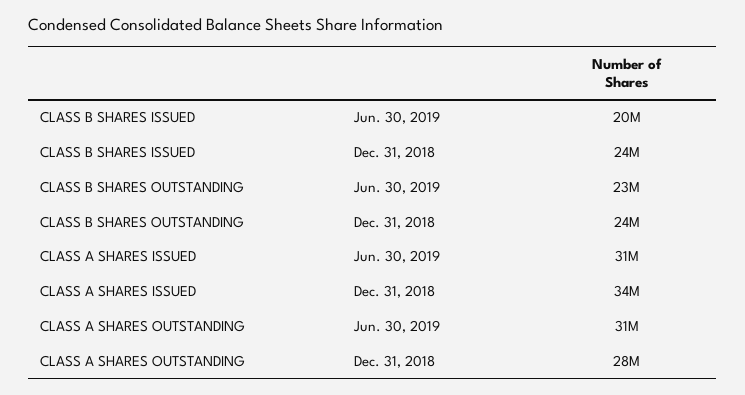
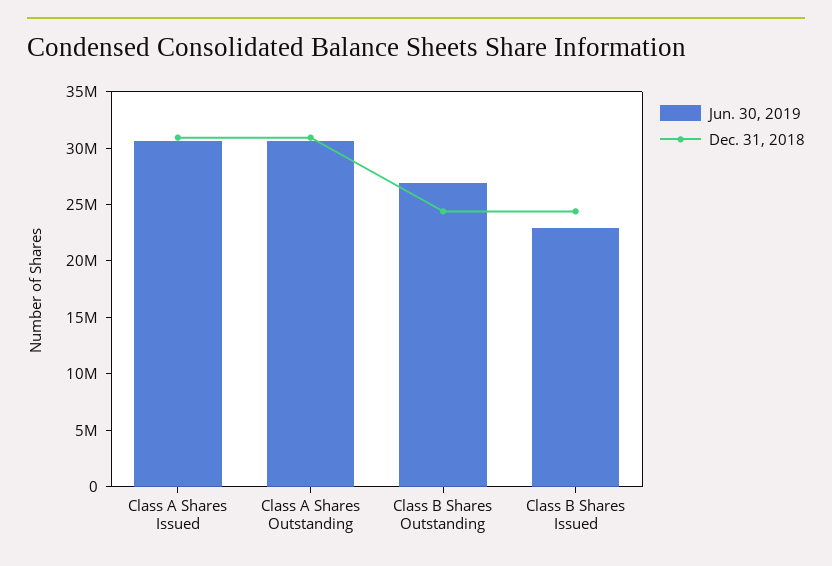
Jun. 30, 2019, CLASS B SHARES ISSUED: 20000000 -> 23000000
Jun. 30, 2019, CLASS B SHARES OUTSTANDING: 23000000 -> 27000000
Dec. 31, 2018, CLASS A SHARES ISSUED: 34000000 -> 31000000
Dec. 31, 2018, CLASS A SHARES OUTSTANDING: 28000000 -> 31000000

